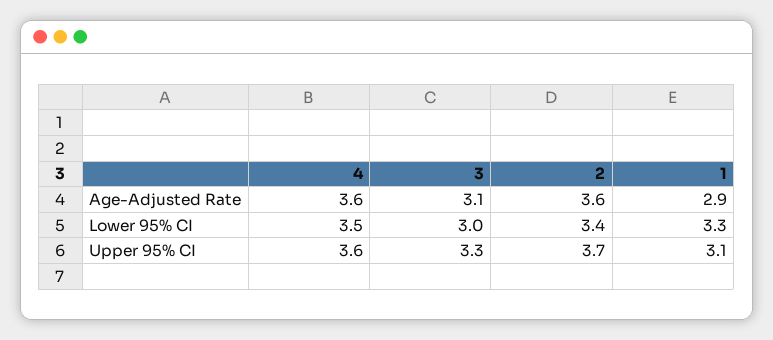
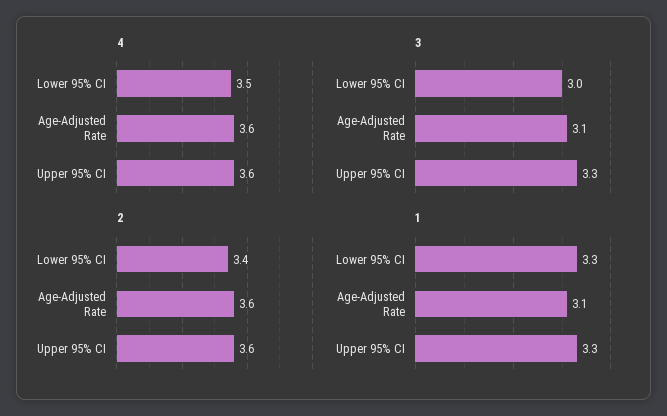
1, Age-Adjusted Rate: 2.9 -> 3.1
2, Upper 95% CI: 3.7 -> 3.6
1, Upper 95% CI: 3.1 -> 3.3

